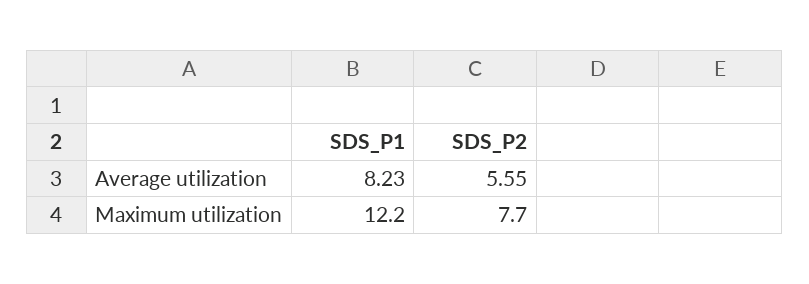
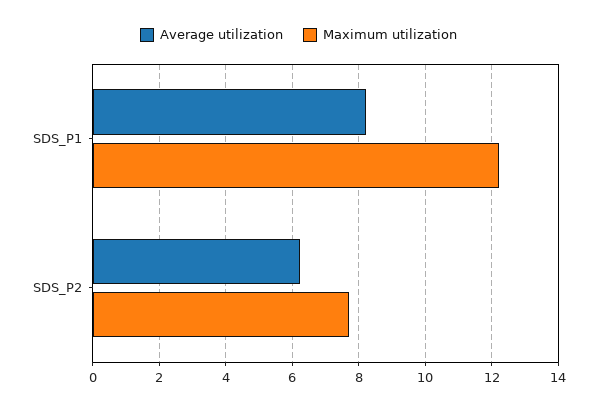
Average utilization, SDS_P2: 5.55 -> 6.2

